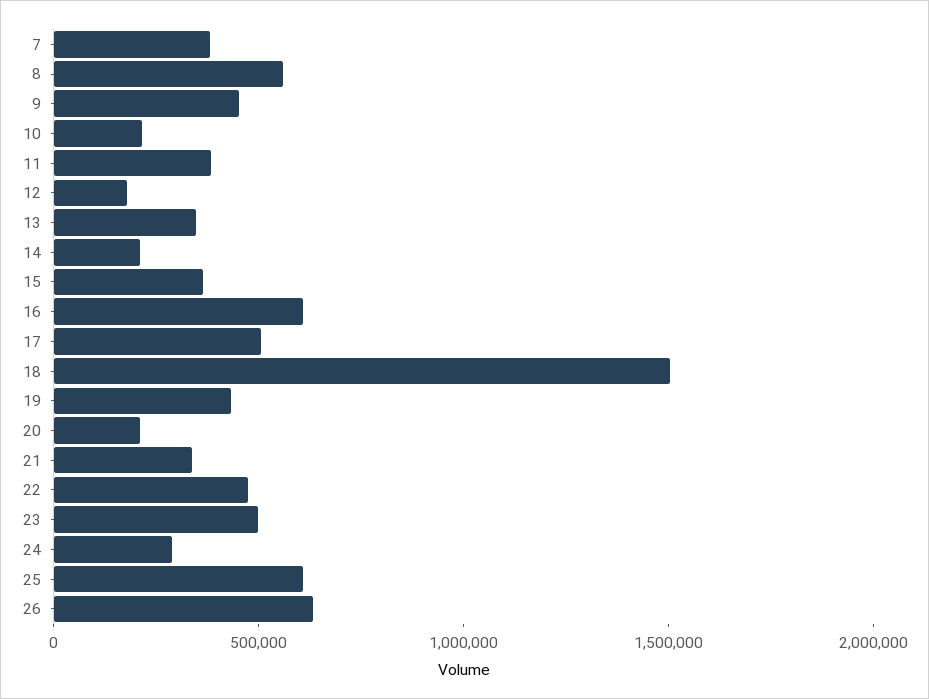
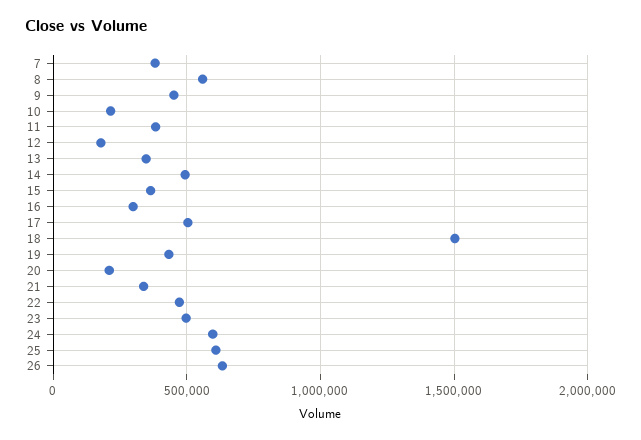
14: 200000 -> 500000
16: 600000 -> 300000
24: 300000 -> 600000

